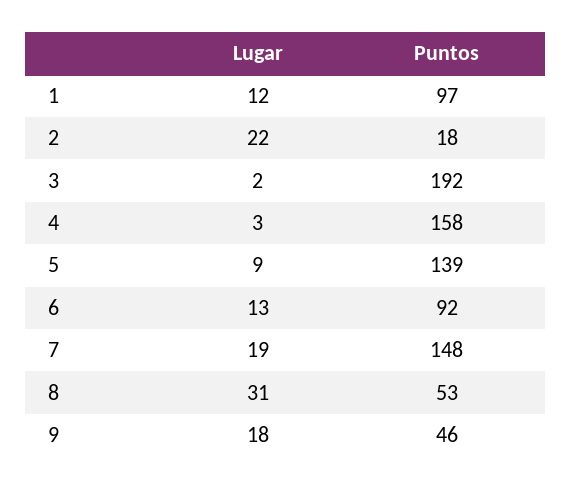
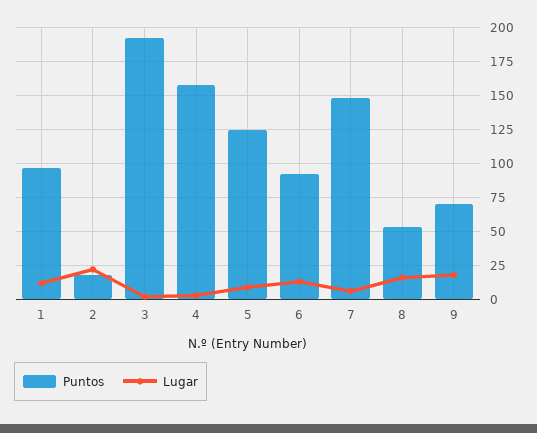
Puntos, 5: 139 -> 125
Lugar, 7: 19 -> 5
Lugar, 8: 31 -> 15
Puntos, 9: 46 -> 70

